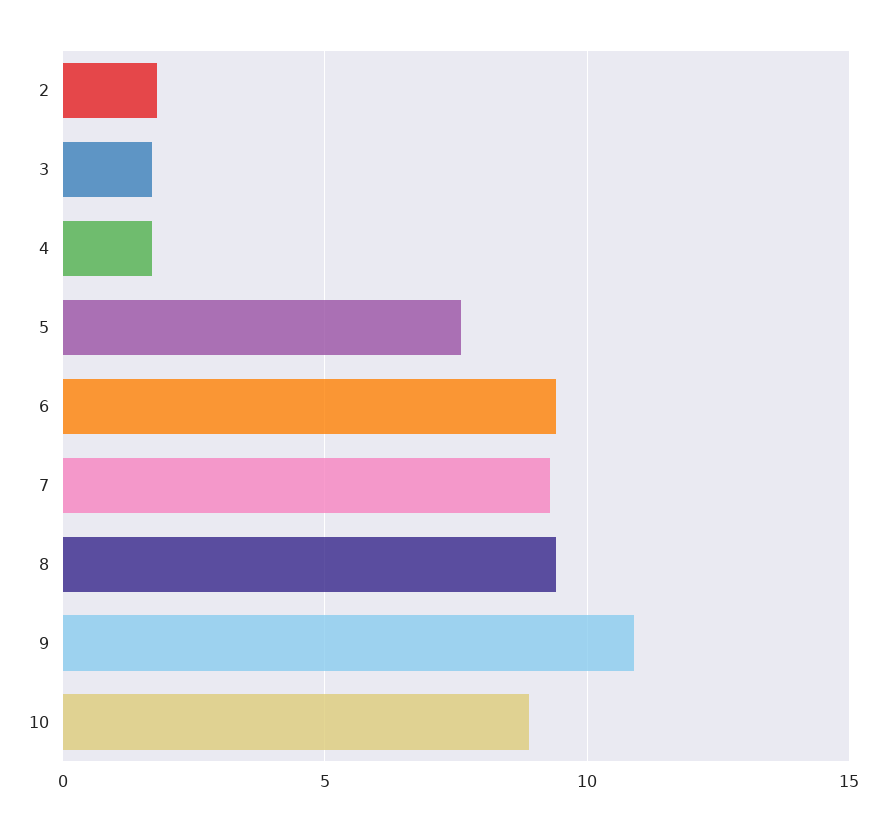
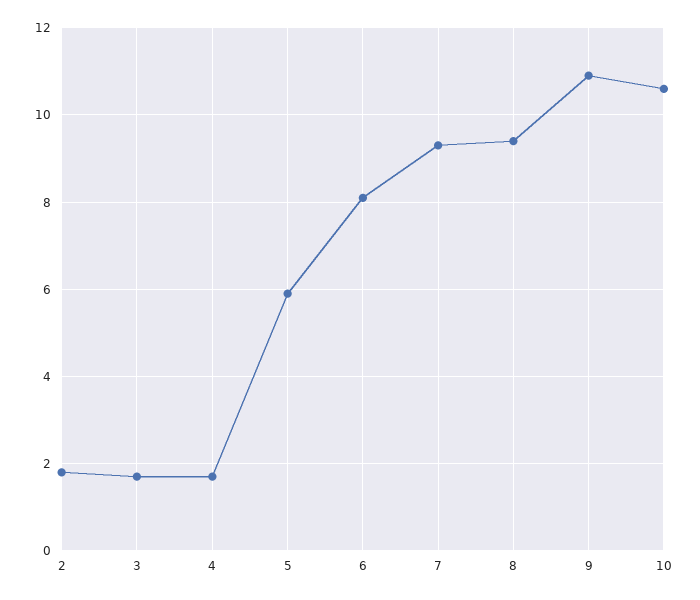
5: 7.5 -> 6
6: 9.5 -> 8
10: 9 -> 10.5

